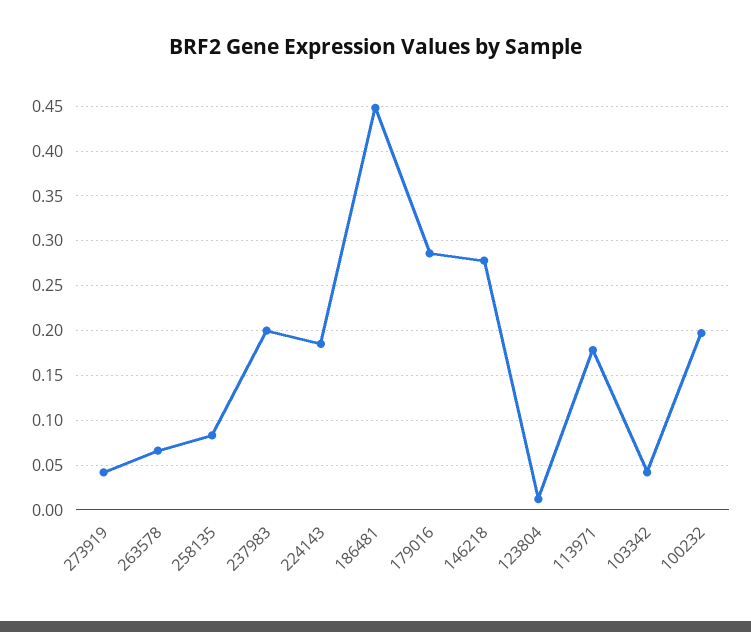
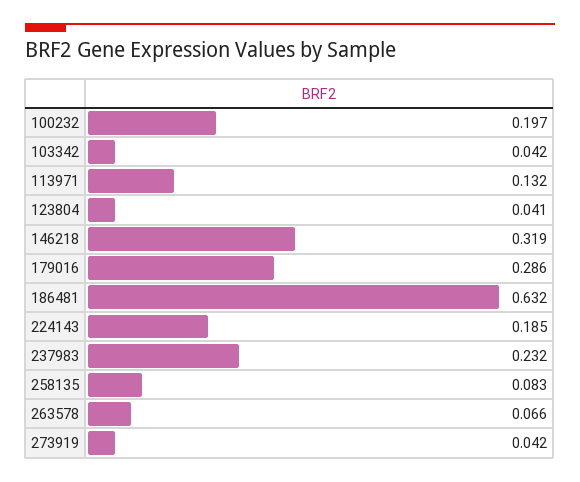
237983: 0.2 -> 0.232
186481: 0.45 -> 0.632
146218: 0.28 -> 0.319
123804: 0.01 -> 0.041
113971: 0.18 -> 0.132

